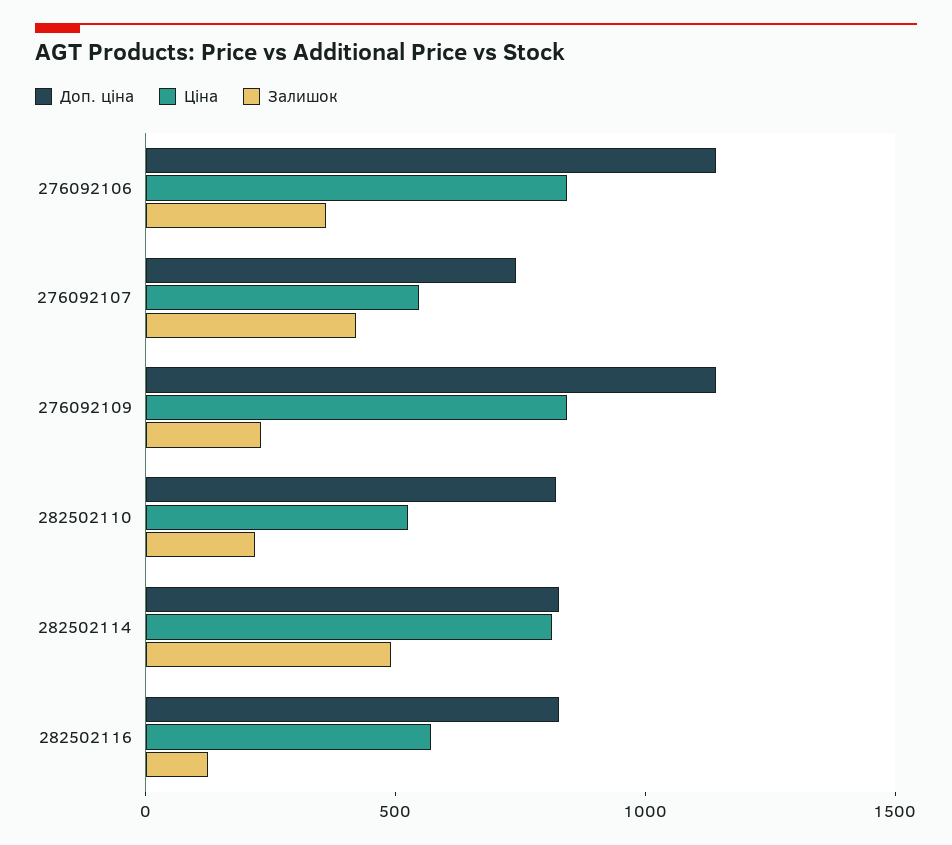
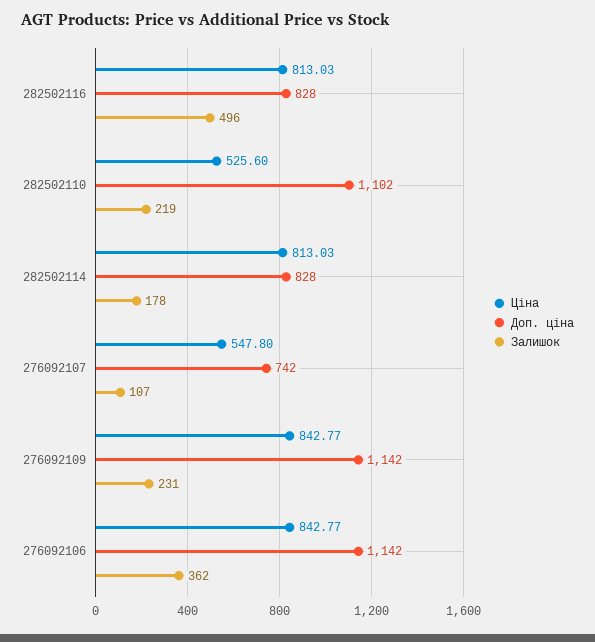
Залишок, 276092107: 400 -> 107
Доп. ціна, 282502110: 800 -> 1102
Залишок, 282502114: 500 -> 178
Ціна, 282502116: 600 -> 813.03
Залишок, 282502116: 100 -> 496

